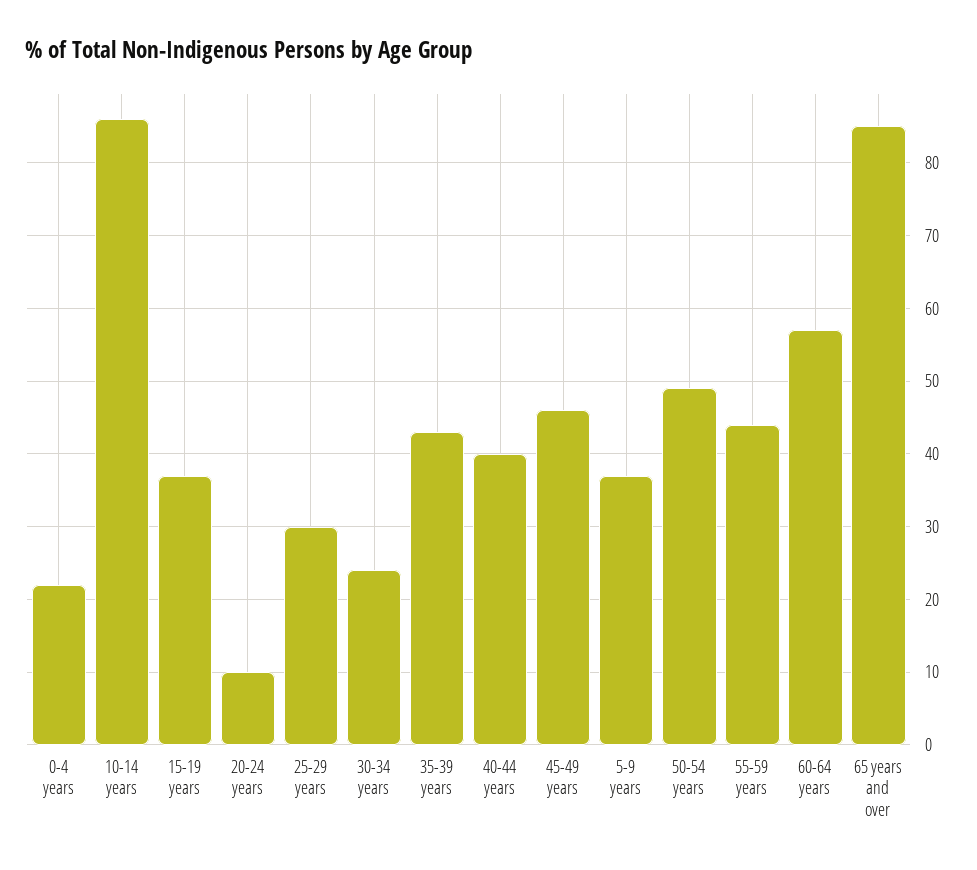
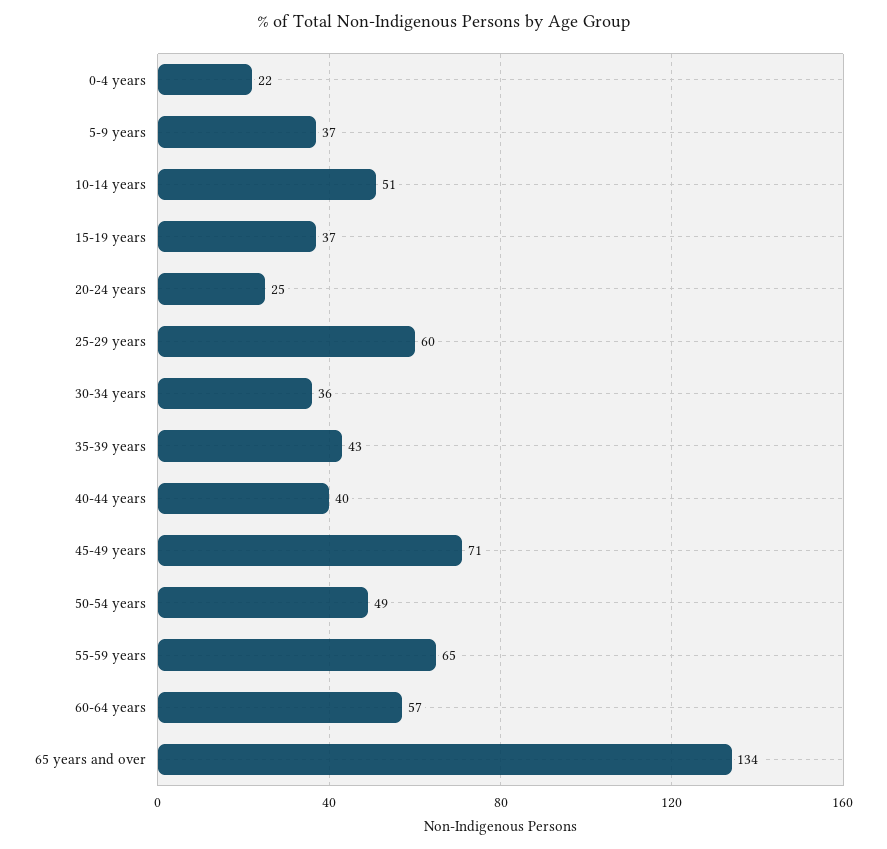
10-14 years: 86 -> 51
20-24 years: 10 -> 25
25-29 years: 30 -> 60
30-34 years: 24 -> 36
45-49 years: 46 -> 71
55-59 years: 44 -> 65
65 years and over: 85 -> 134

